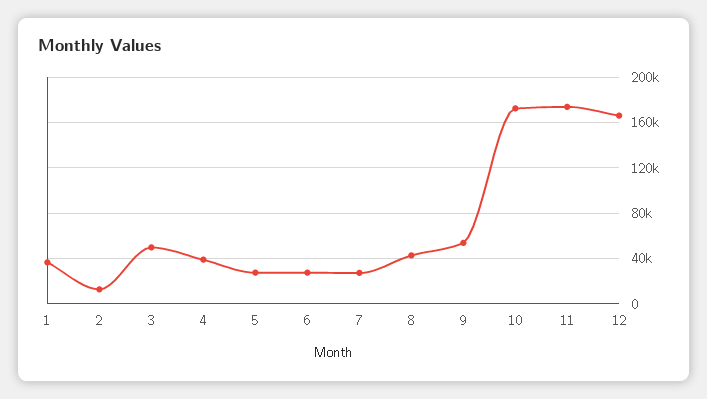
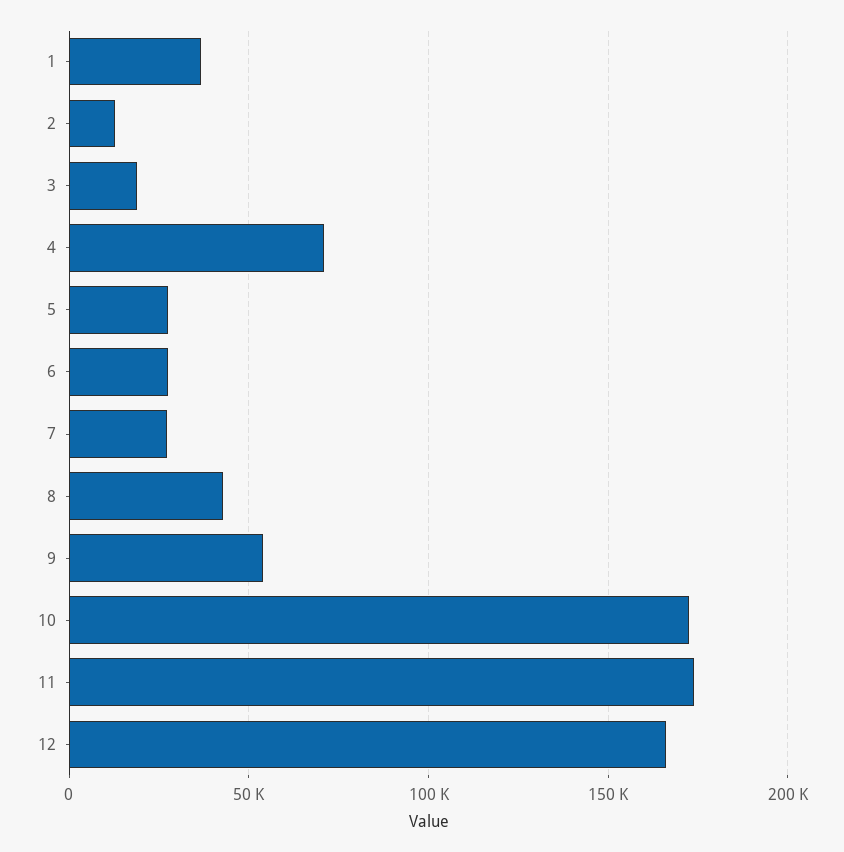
3: 50000 -> 20000
4: 40000 -> 70000

